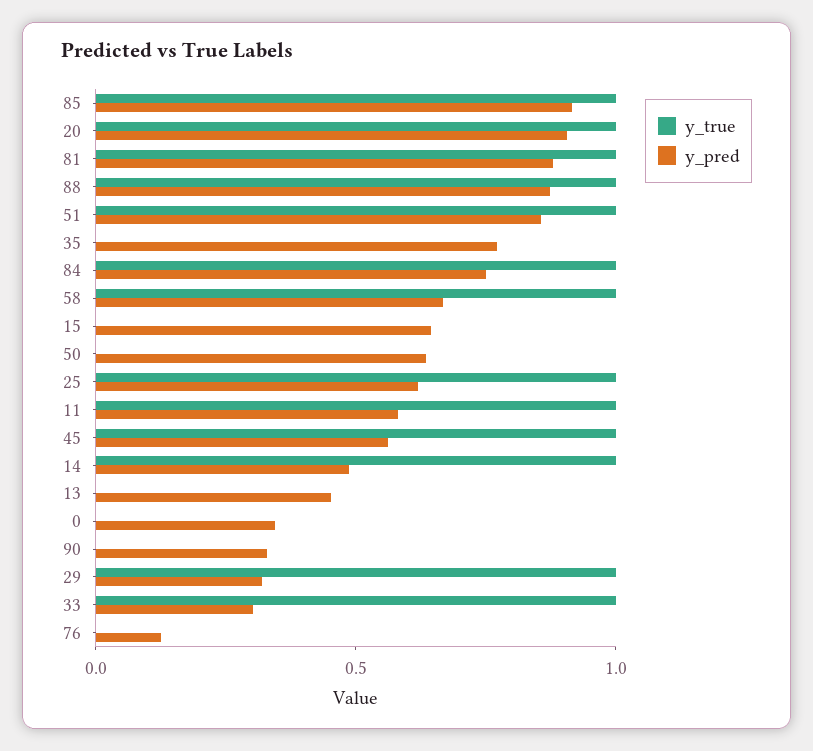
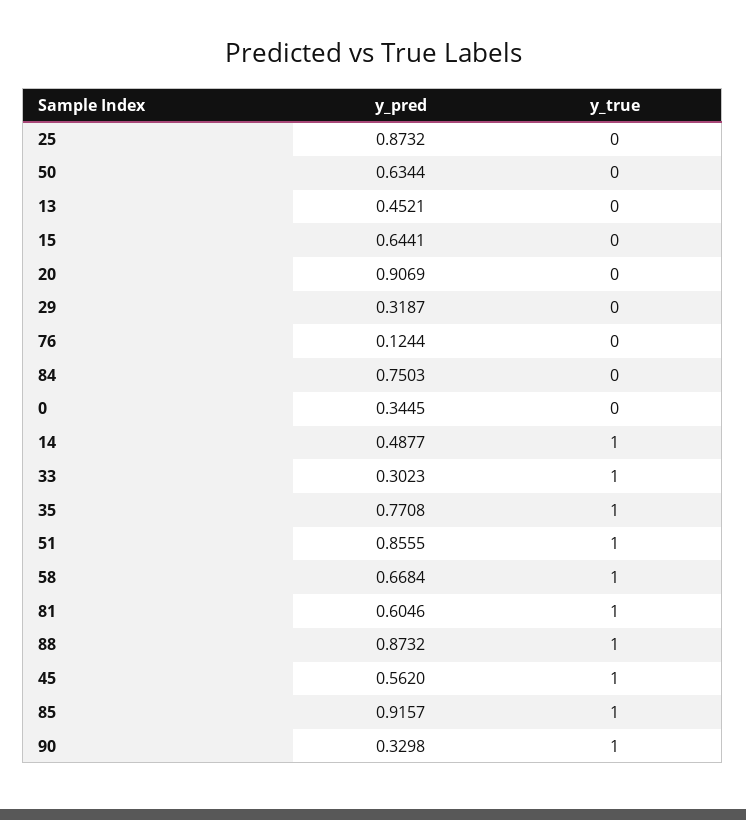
y_true, 20: 1 -> 0
y_pred, 81: 0.9 -> 0.6046
y_true, 35: 0 -> 1
y_true, 84: 1 -> 0
y_true, 25: 1 -> 0
y_pred, 25: 0.6 -> 0.8732
y_true, 11: 1 -> none
y_pred, 11: 0.6 -> none
y_true, 90: 0 -> 1
y_true, 29: 1 -> 0

